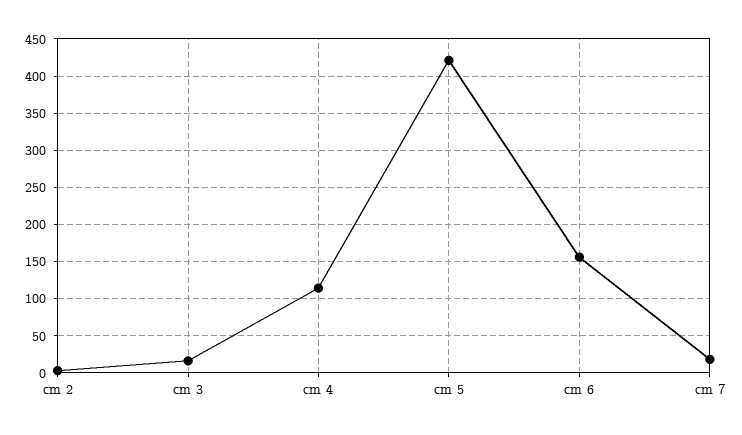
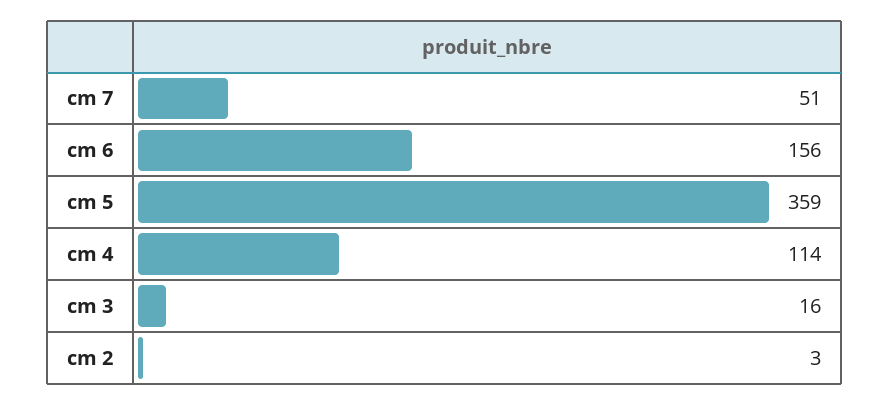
cm 5: 420 -> 359
cm 7: 20 -> 51

